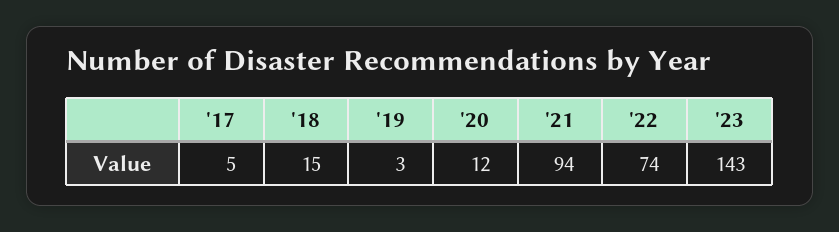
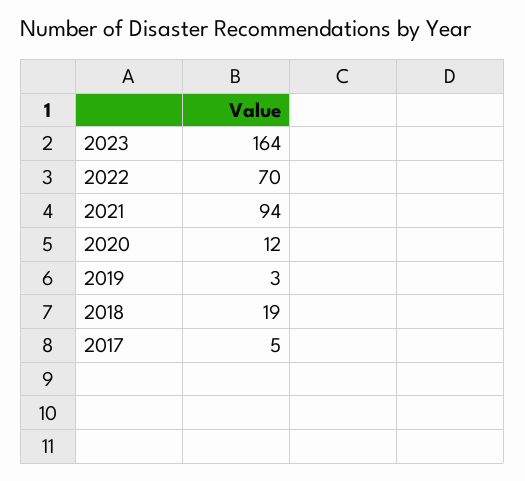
'18: 15 -> 19
'22: 74 -> 70
'23: 143 -> 164

